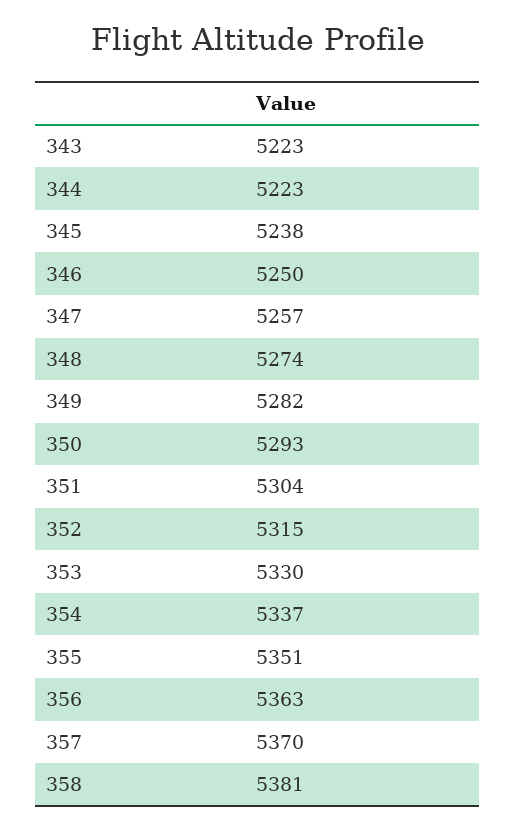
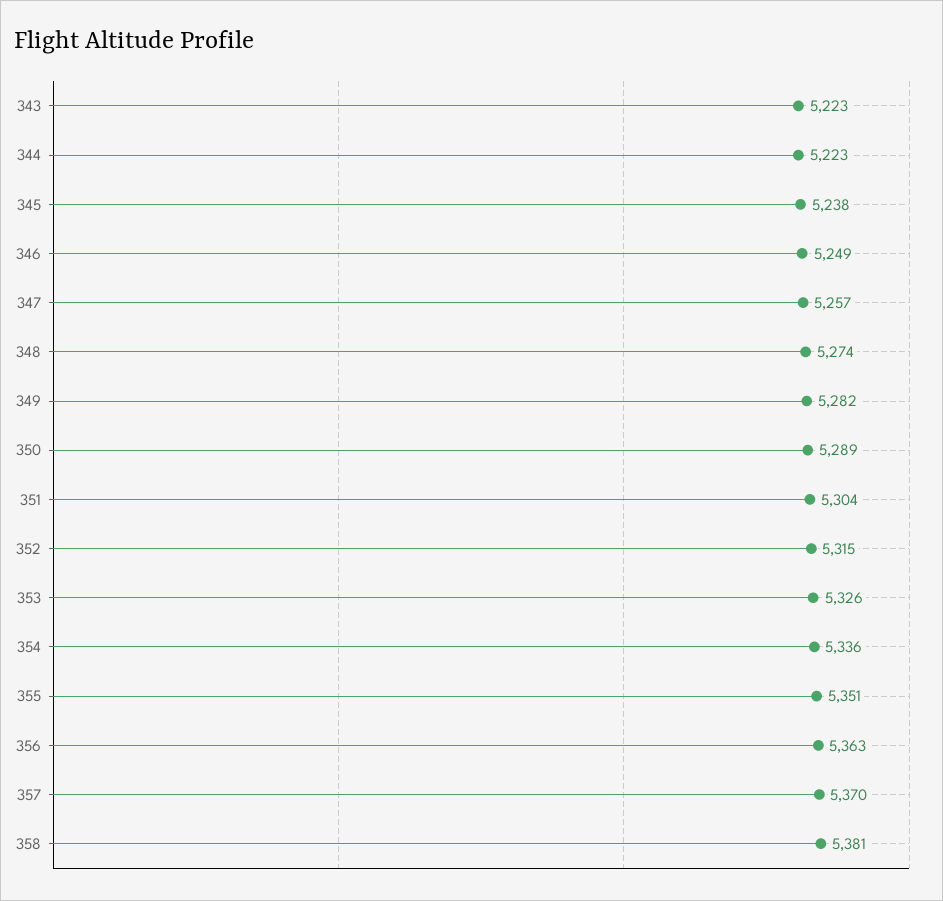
346: 5250 -> 5249
350: 5293 -> 5289
353: 5330 -> 5326
354: 5337 -> 5336

